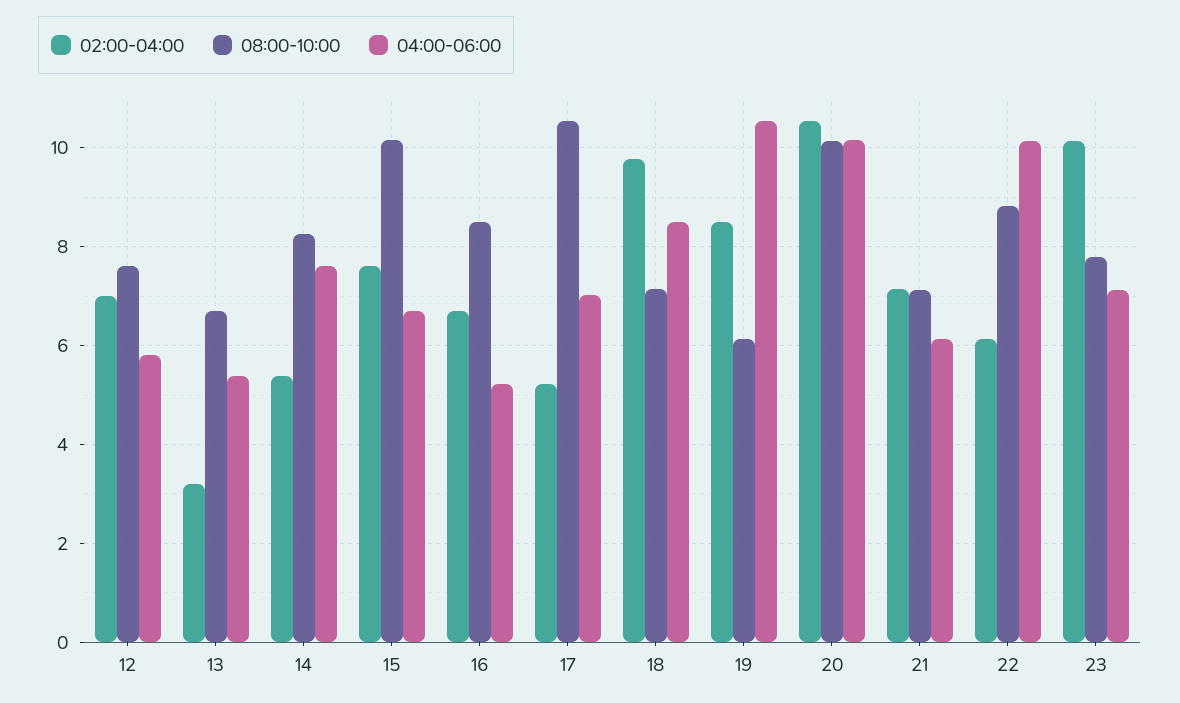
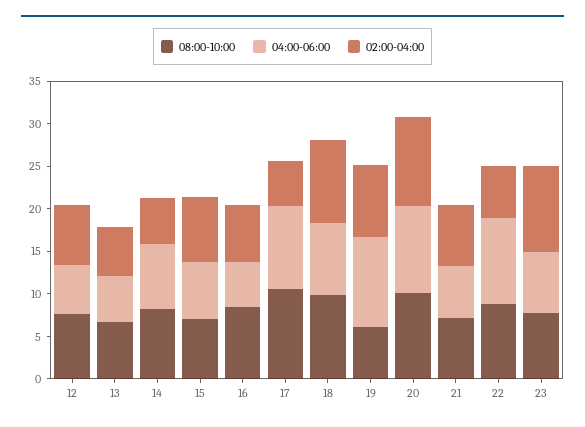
02:00-04:00, 13: 3.2 -> 6
08:00-10:00, 15: 10.2 -> 7
04:00-06:00, 17: 7 -> 10
08:00-10:00, 18: 7.2 -> 10

